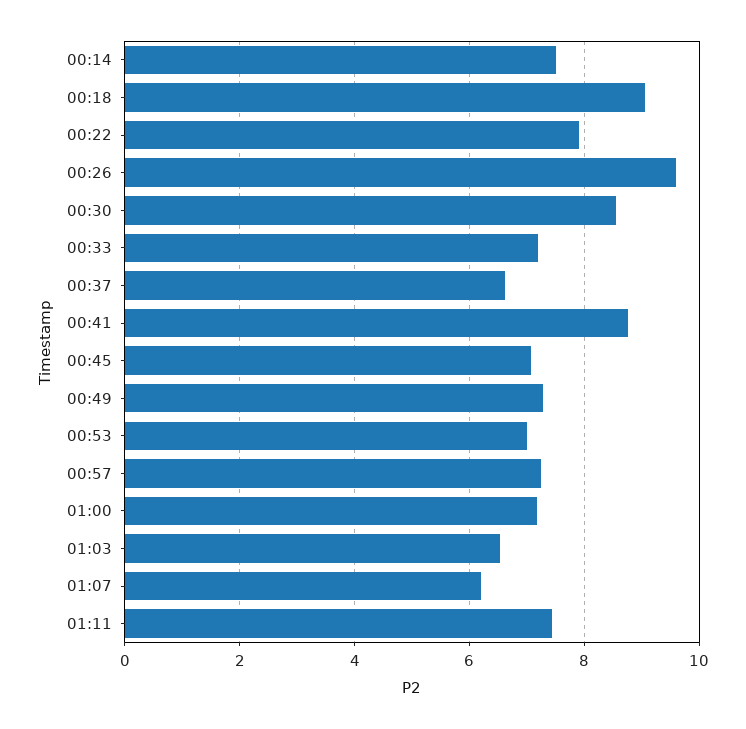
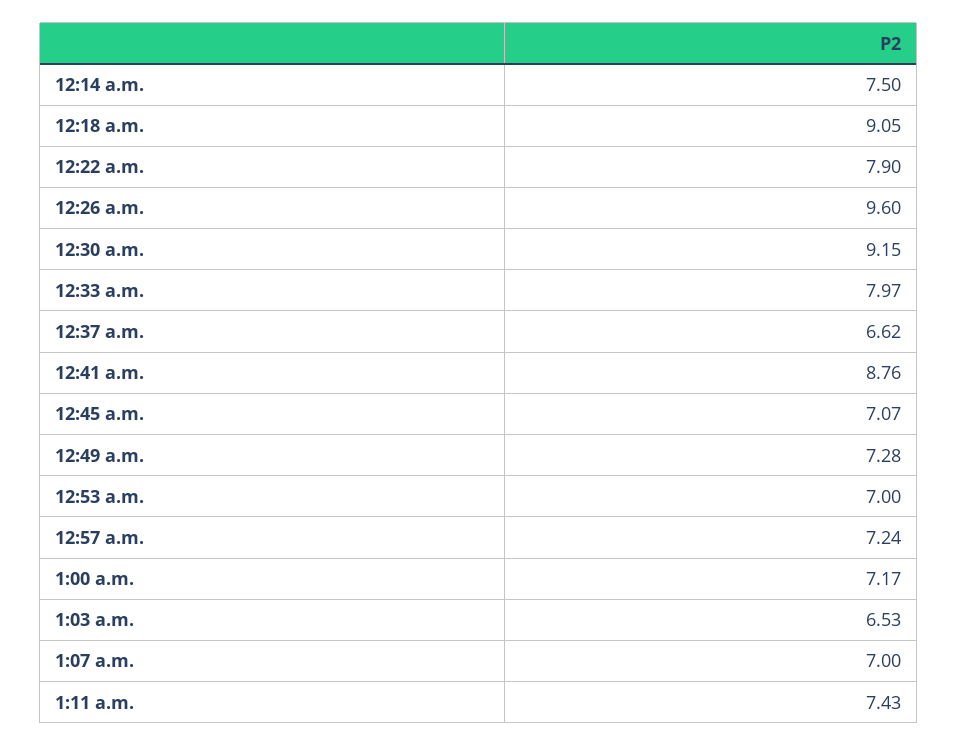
00:30: 8.6 -> 9.15
00:33: 7.2 -> 7.97
01:07: 6.2 -> 7

